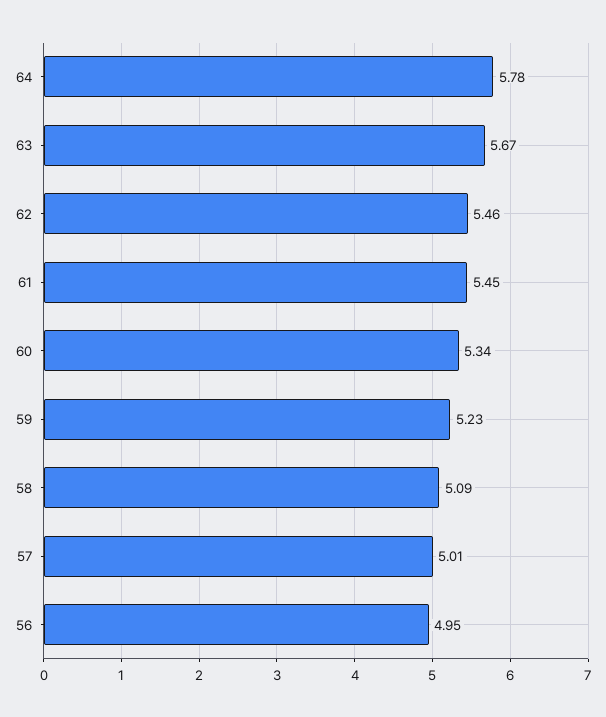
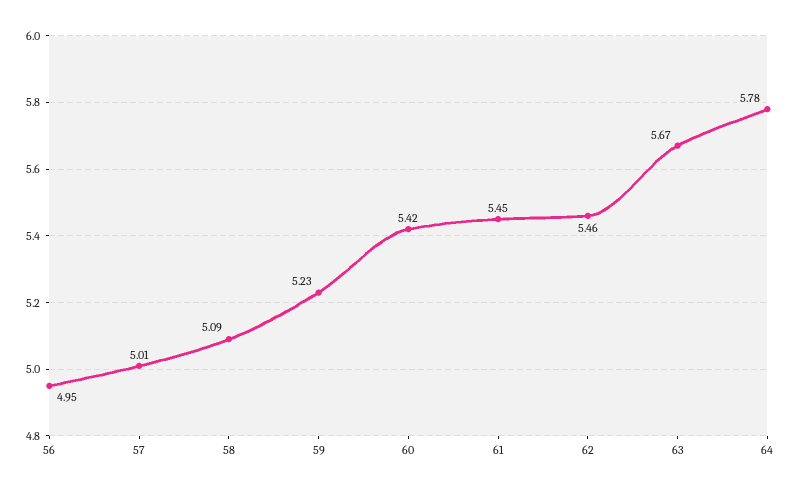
60: 5.34 -> 5.42

